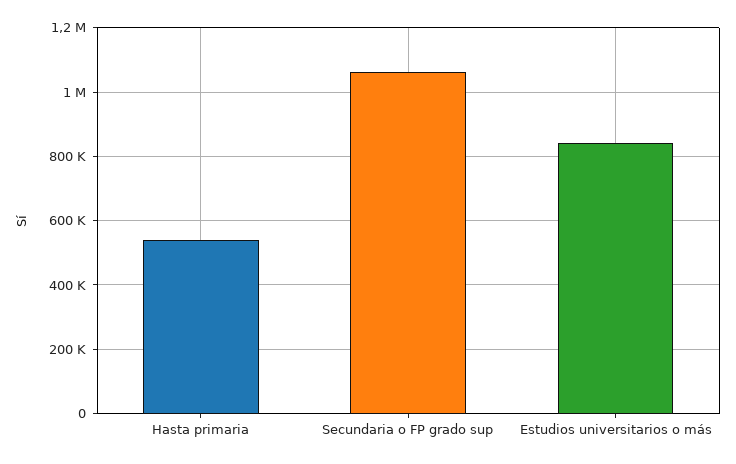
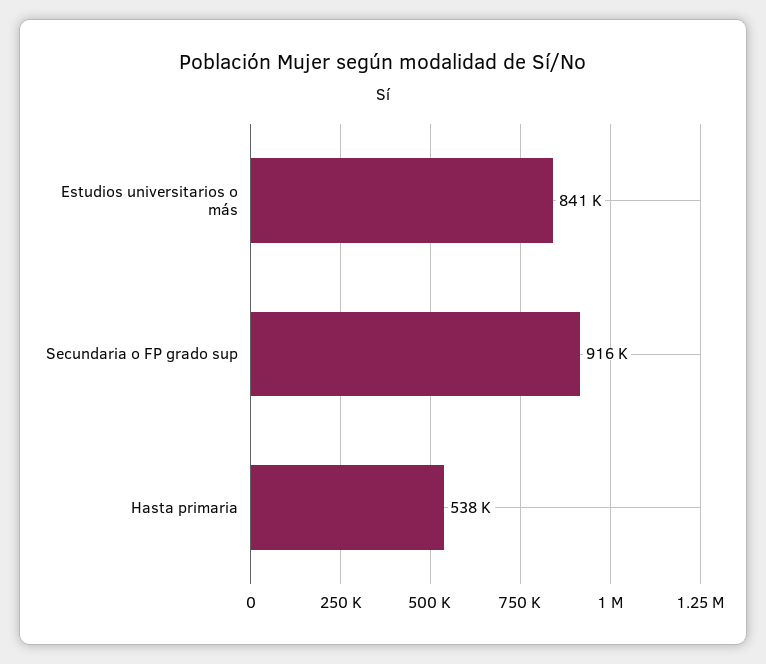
Secundaria o FP grado sup: 1060000 -> 916000

